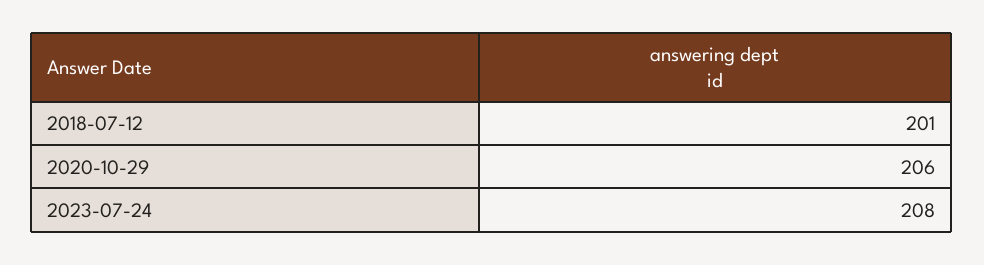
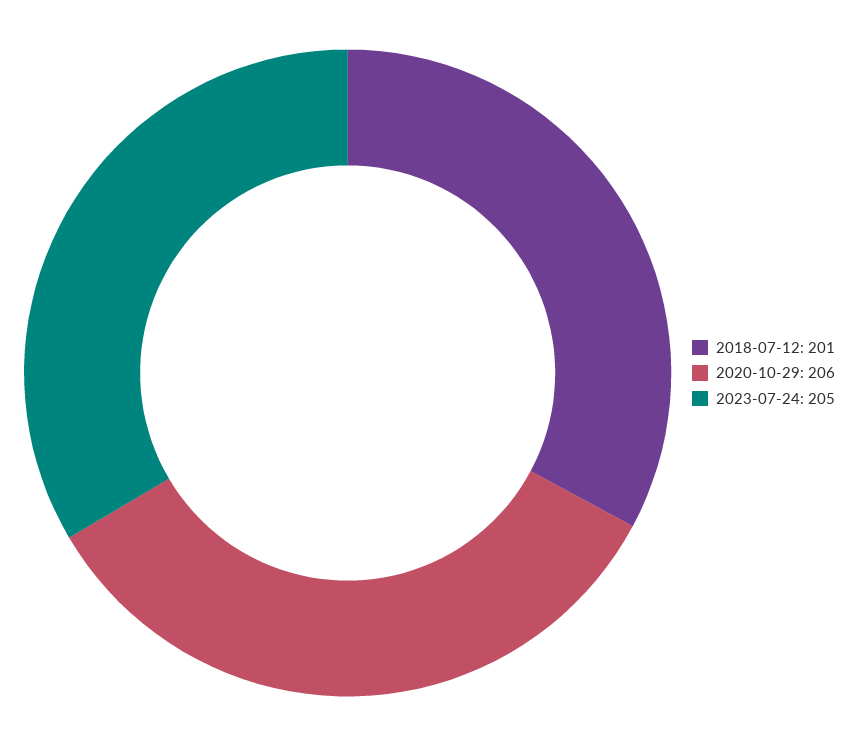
2023-07-24: 208 -> 205

